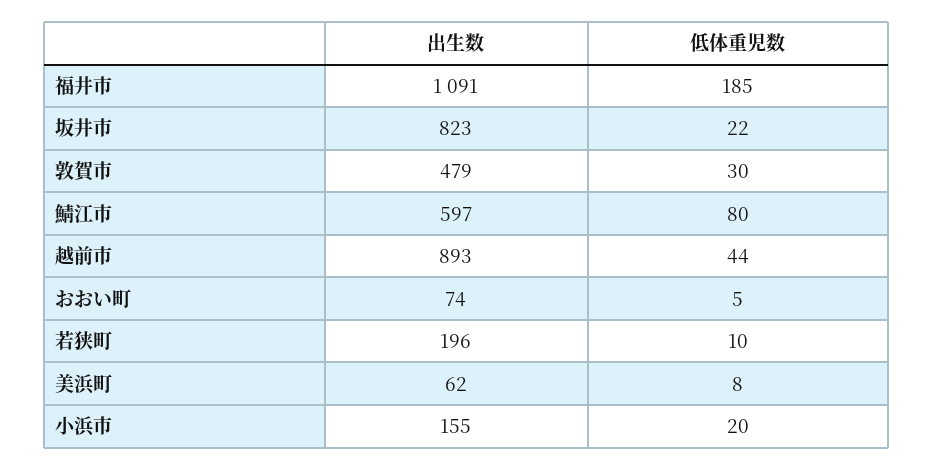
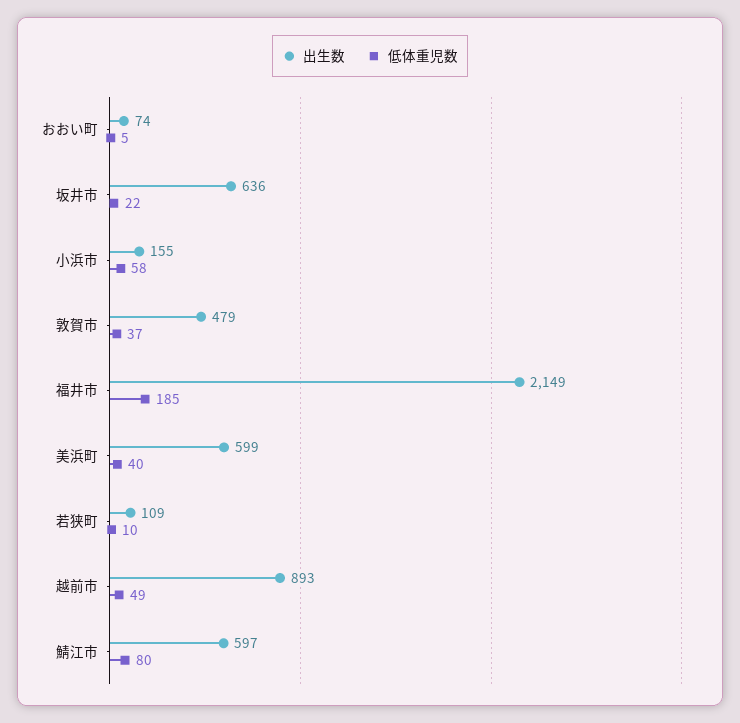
出生数, 福井市: 1091 -> 2149
出生数, 坂井市: 823 -> 636
低体重児数, 敦賀市: 30 -> 37
低体重児数, 越前市: 44 -> 49
出生数, 若狭町: 196 -> 109
出生数, 美浜町: 62 -> 599
低体重児数, 美浜町: 8 -> 40
低体重児数, 小浜市: 20 -> 58

